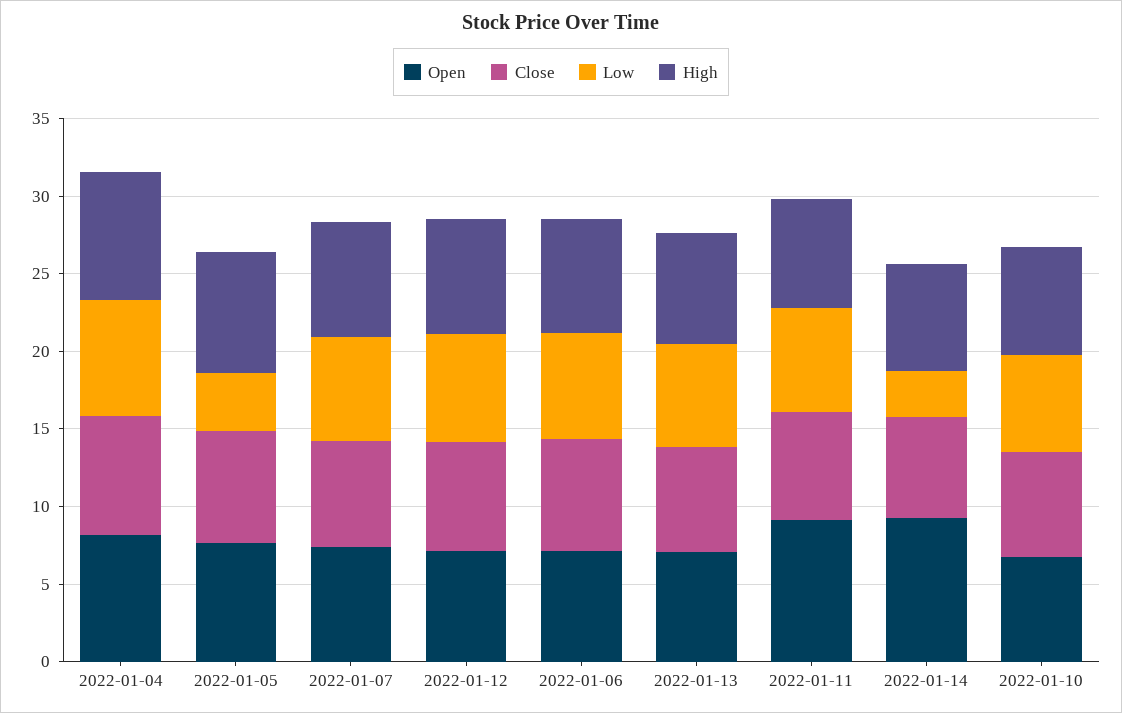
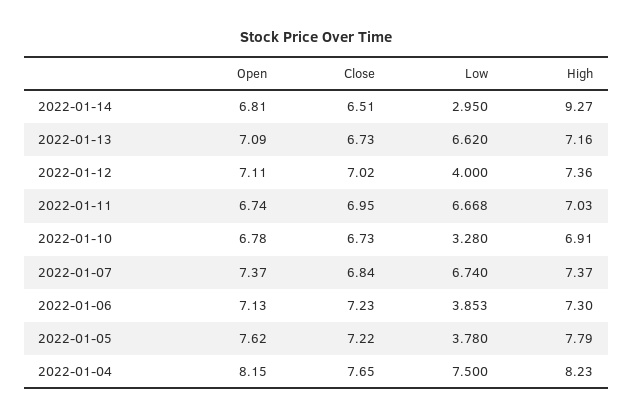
Low, 2022-01-12: 7 -> 4
Low, 2022-01-06: 7 -> 3.853
Open, 2022-01-11: 9 -> 6.74
Open, 2022-01-14: 9 -> 6.81
High, 2022-01-14: 7 -> 9.27
Low, 2022-01-10: 6 -> 3.28

